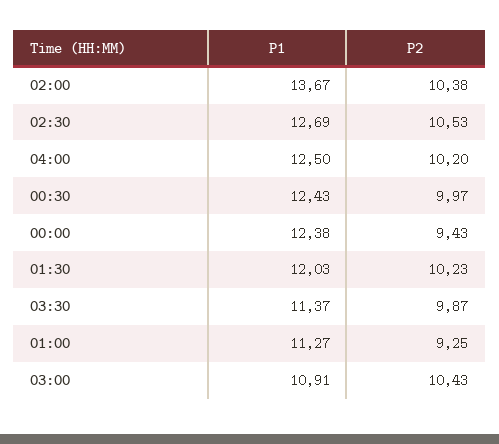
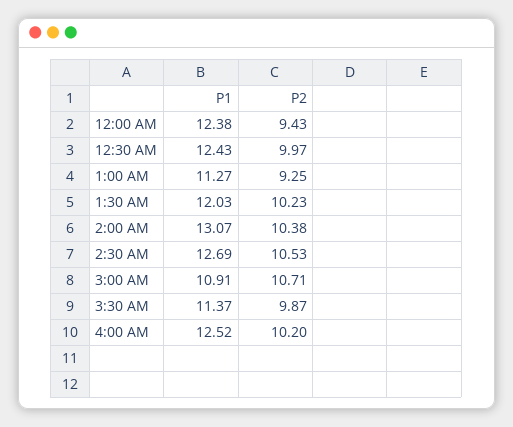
P1, 02:00: 13.67 -> 13.07
P1, 04:00: 12.5 -> 12.52
P2, 03:00: 10.43 -> 10.71

